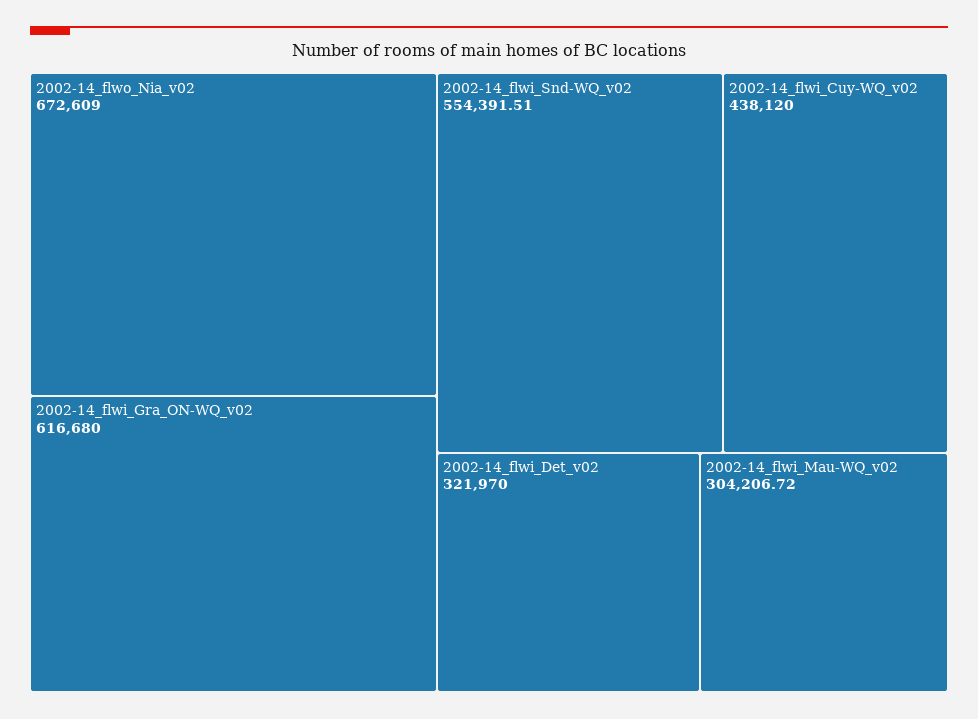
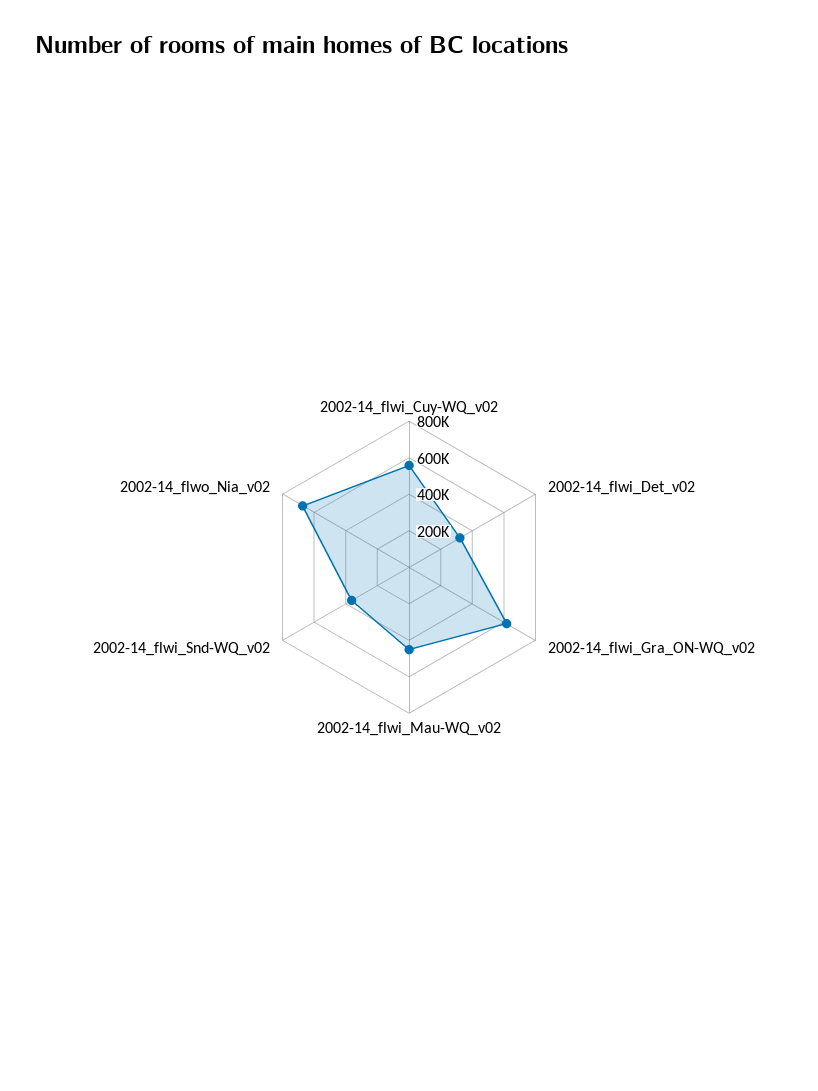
2002-14_flwi_Snd-WQ_v02: 554391.51 -> 350000
2002-14_flwi_Cuy-WQ_v02: 438120 -> 550000
2002-14_flwi_Mau-WQ_v02: 304206.72 -> 450000

